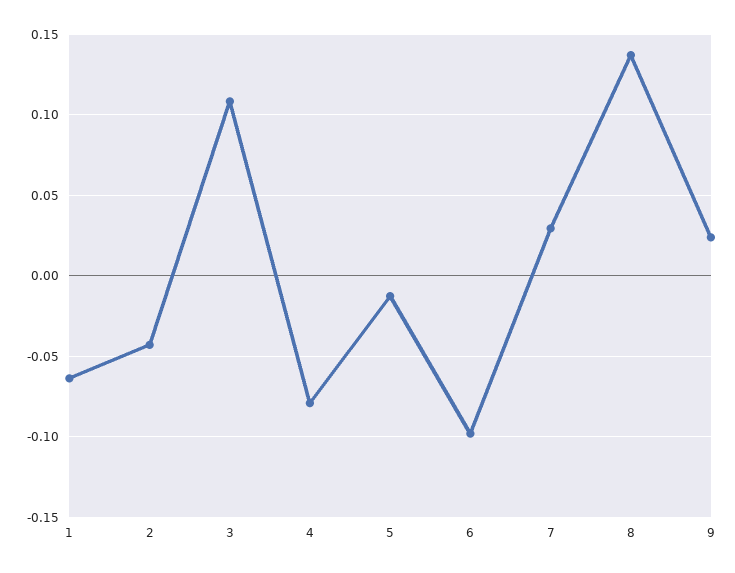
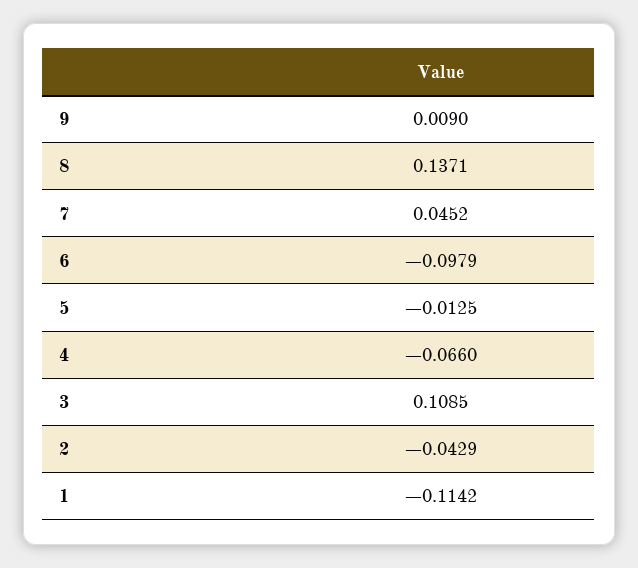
1: -0.065 -> -0.1142
4: -0.08 -> -0.066
7: 0.03 -> 0.0452
9: 0.025 -> 0.009

